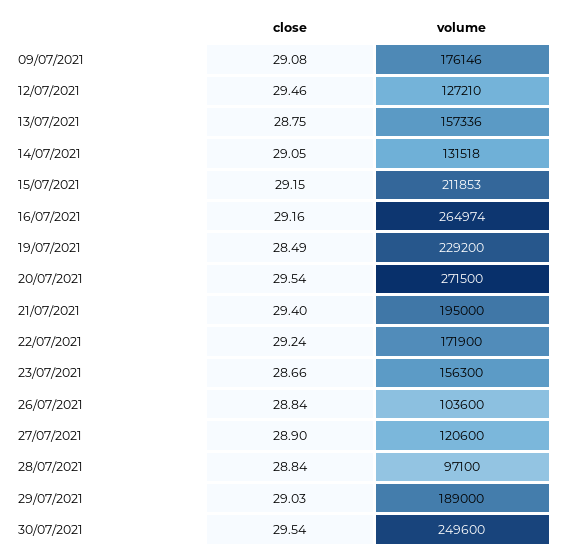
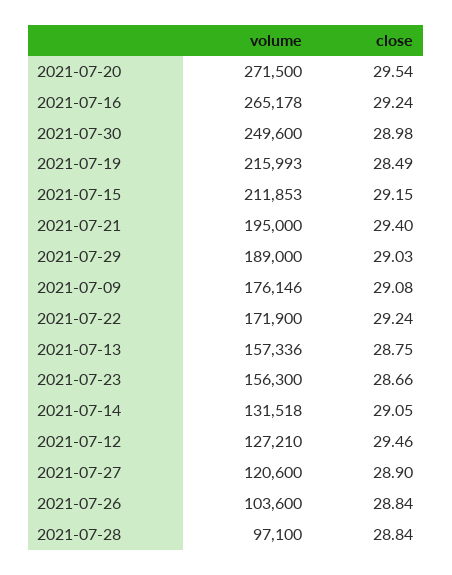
close, 16/07/2021: 29.16 -> 29.24
volume, 16/07/2021: 264974 -> 265178
volume, 19/07/2021: 229200 -> 215993
close, 30/07/2021: 29.54 -> 28.98

